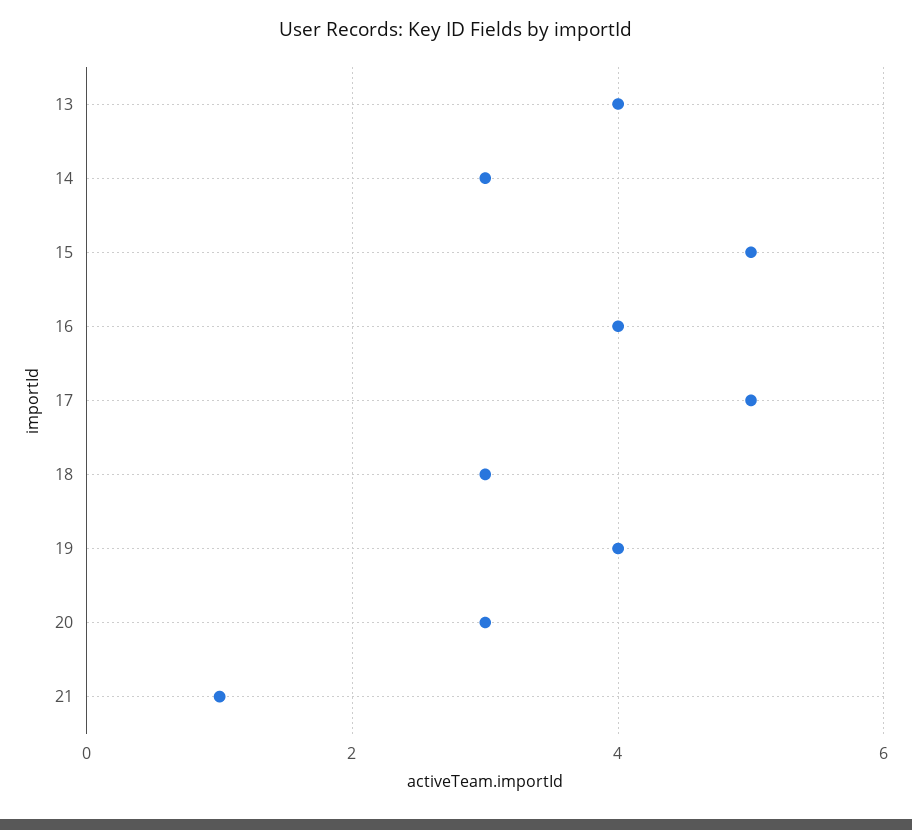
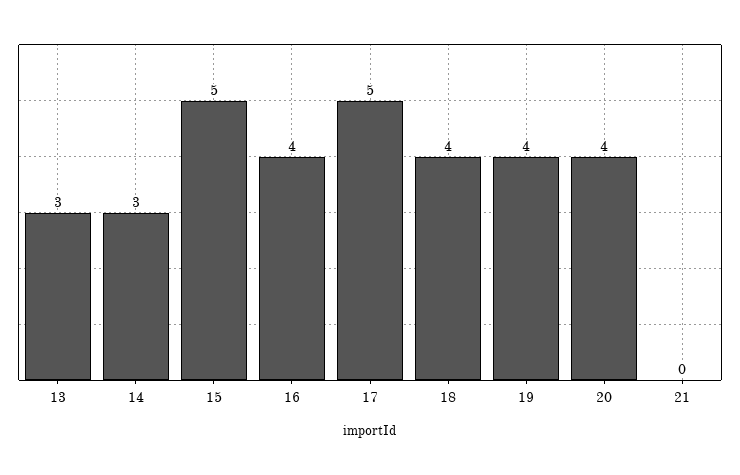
13: 4 -> 3
18: 3 -> 4
20: 3 -> 4
21: 1 -> 0

